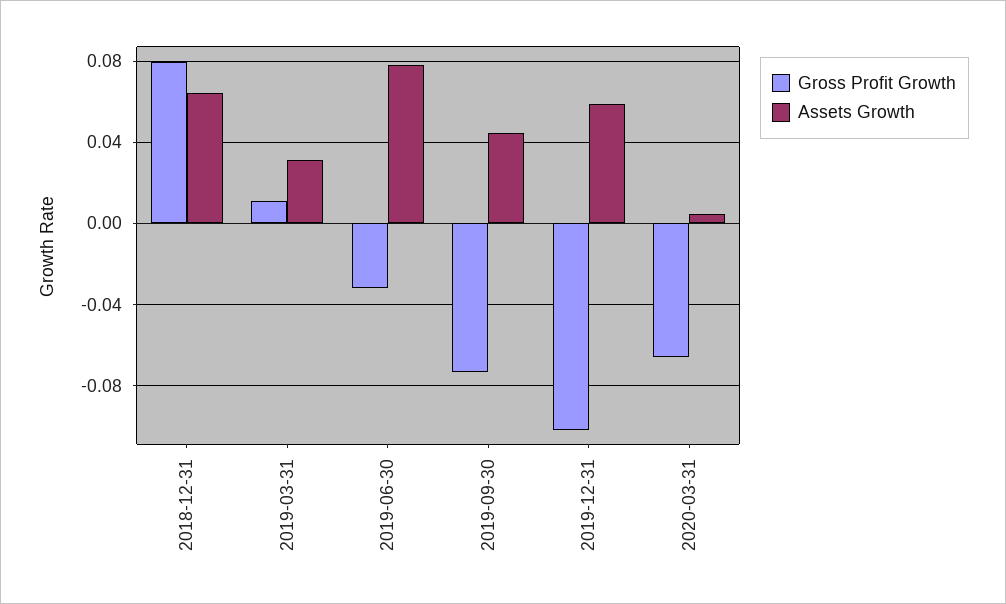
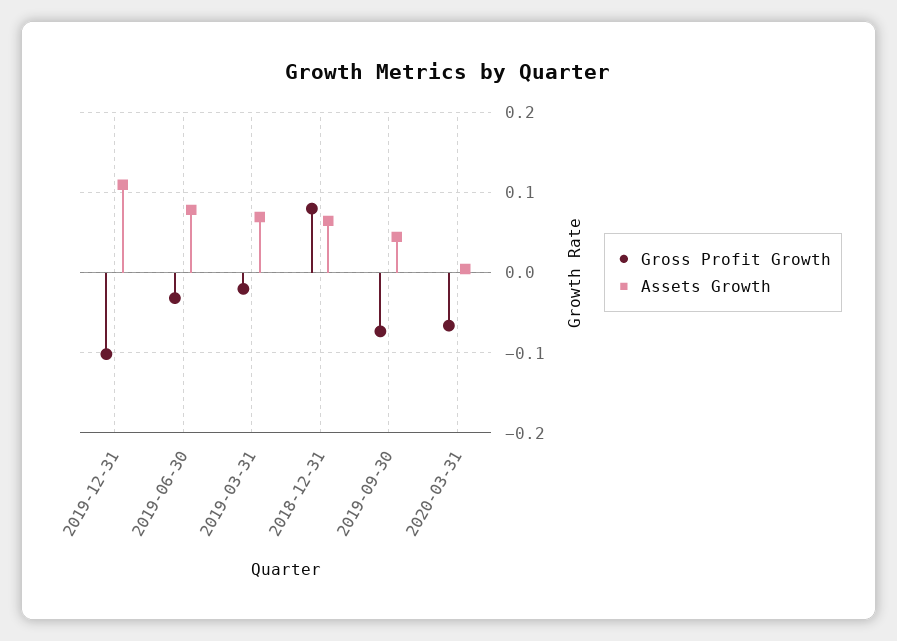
Gross Profit Growth, 2019-03-31: 0.01 -> -0.02
Assets Growth, 2019-03-31: 0.03 -> 0.07
Assets Growth, 2019-12-31: 0.06 -> 0.11

